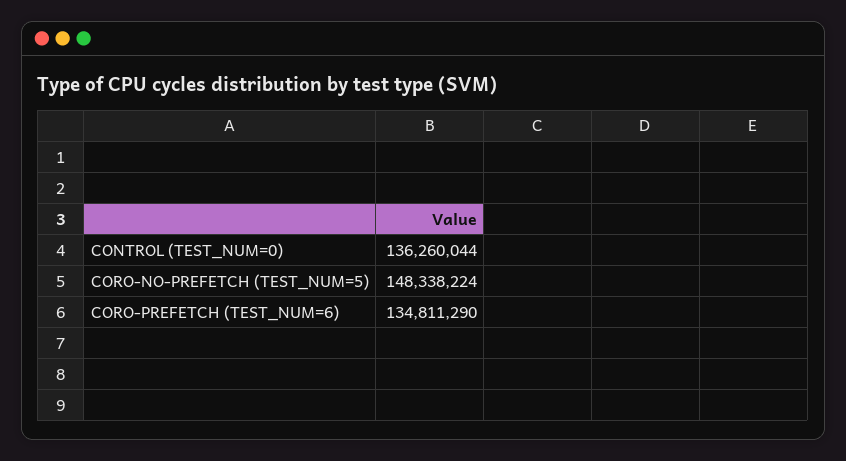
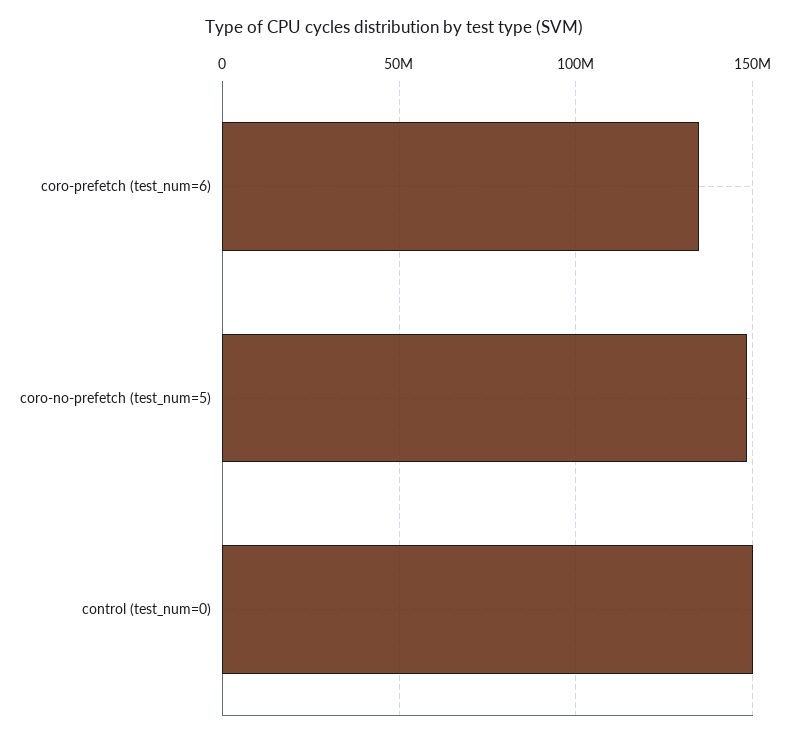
CONTROL (TEST_NUM=0): 136260044 -> 150000000

